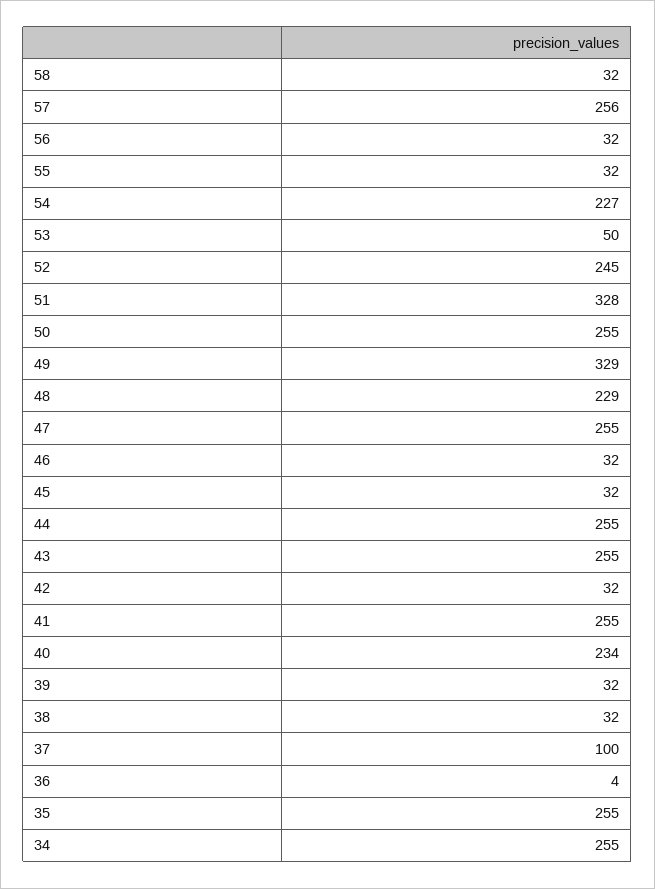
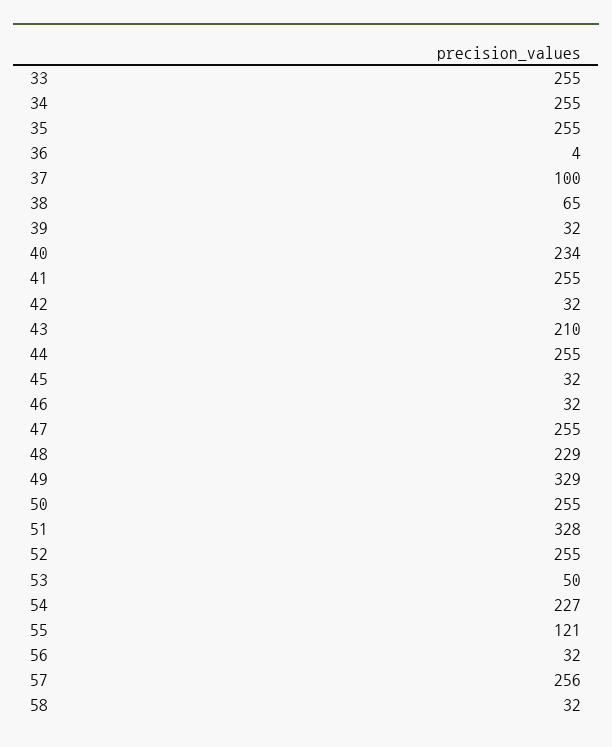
55: 32 -> 121
52: 245 -> 255
43: 255 -> 210
38: 32 -> 65
33: none -> 255

